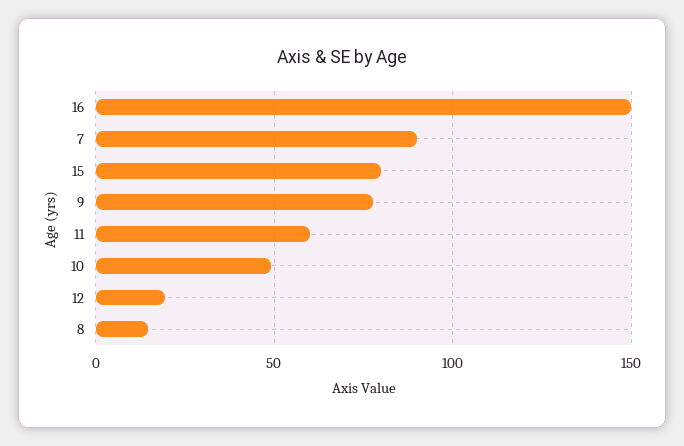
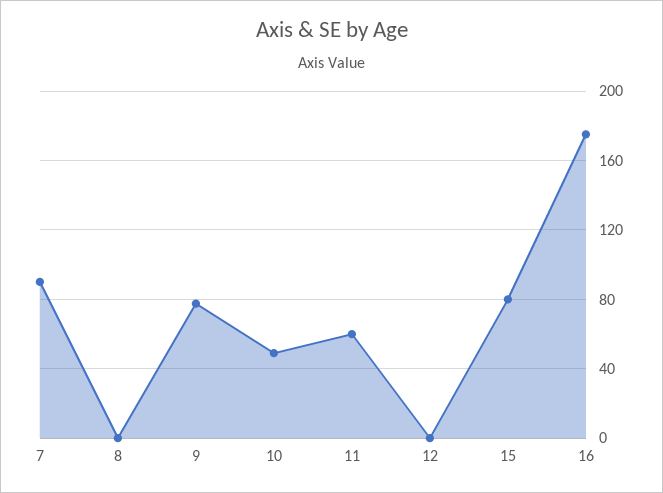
16: 150 -> 175
12: 20 -> 0
8: 15 -> 0

